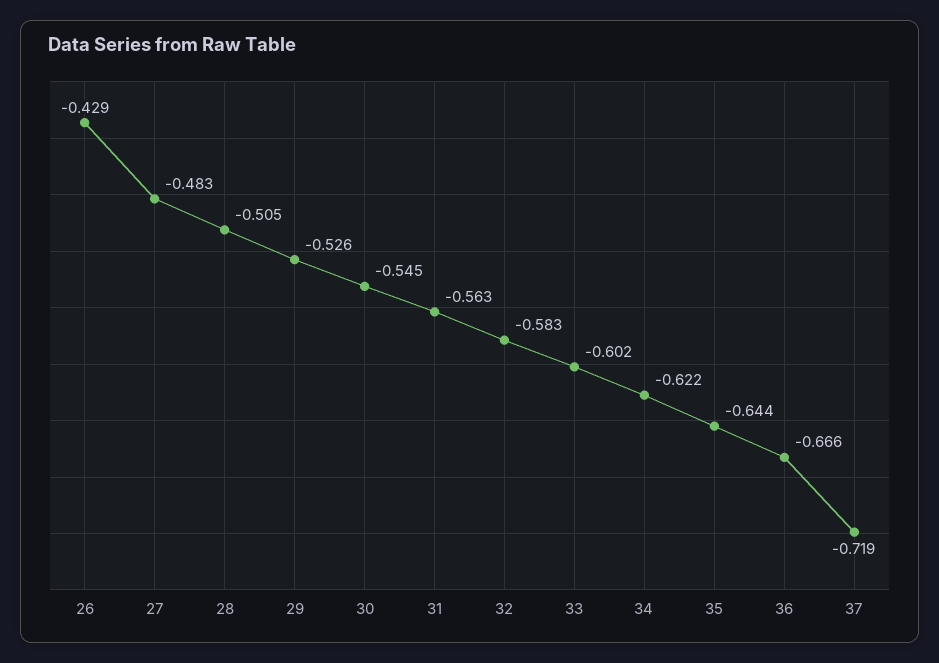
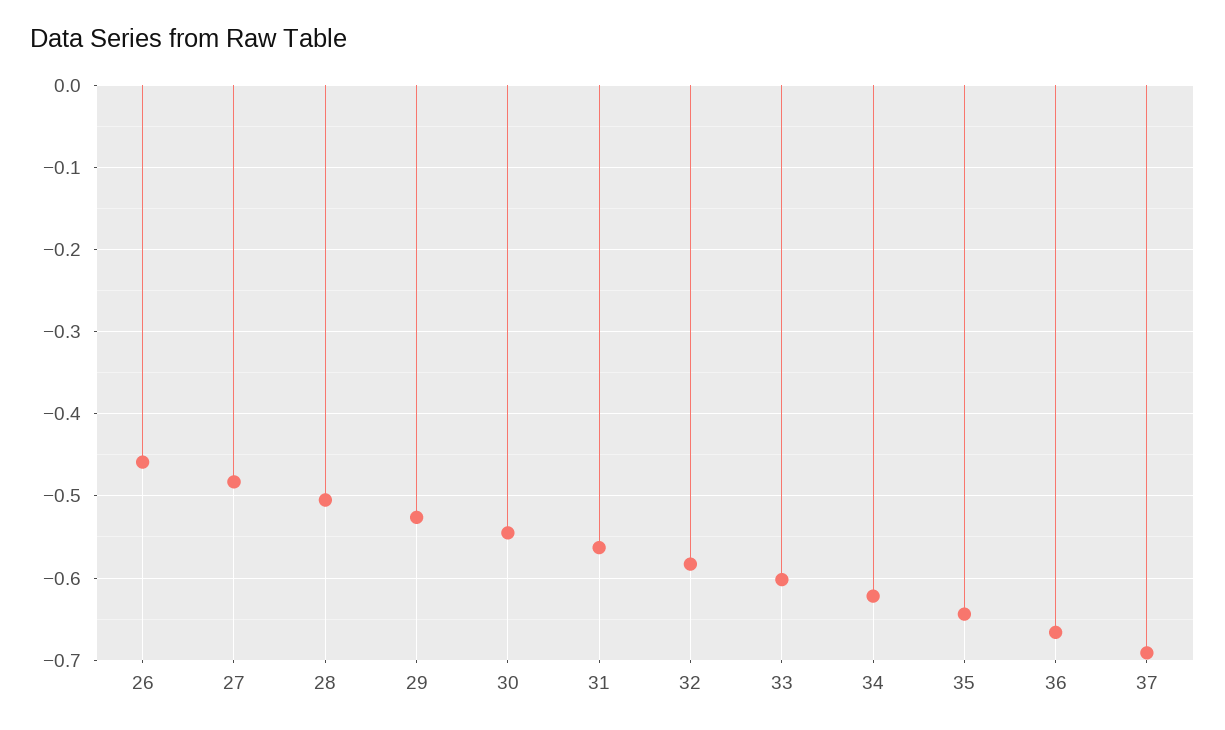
26: -0.429 -> -0.46
37: -0.719 -> -0.69

